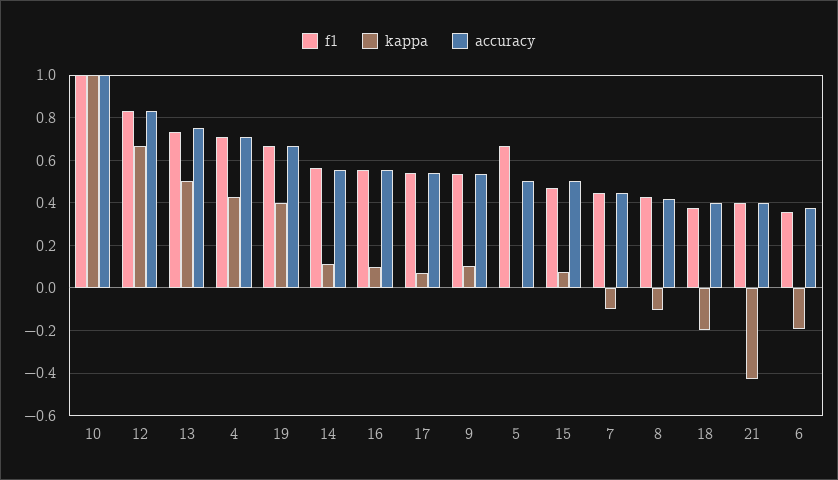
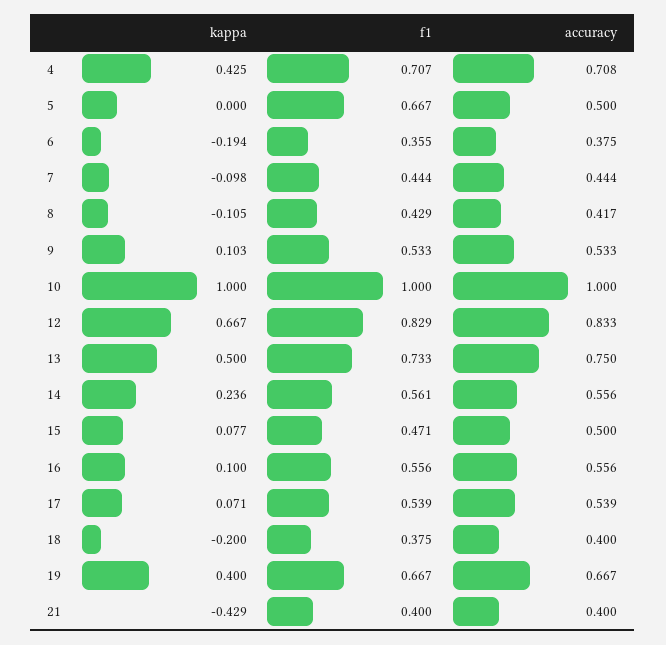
kappa, 14: 0.1 -> 0.236

